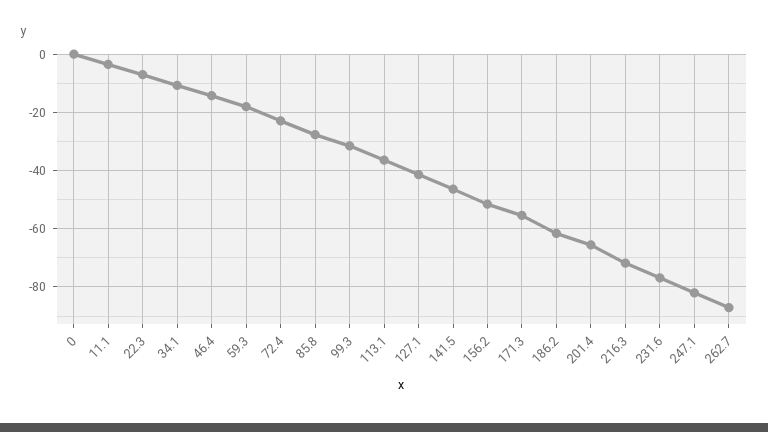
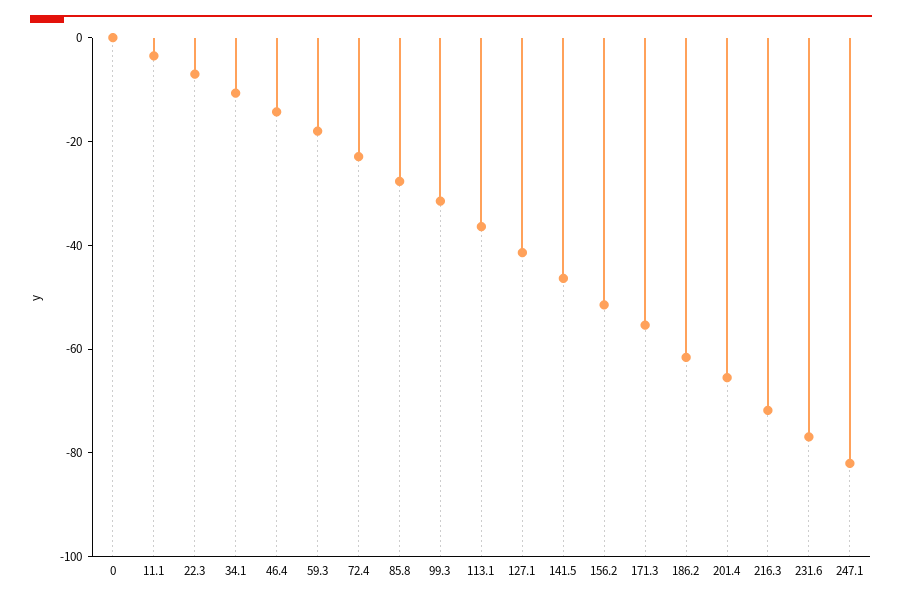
262.7: -87.5 -> none

